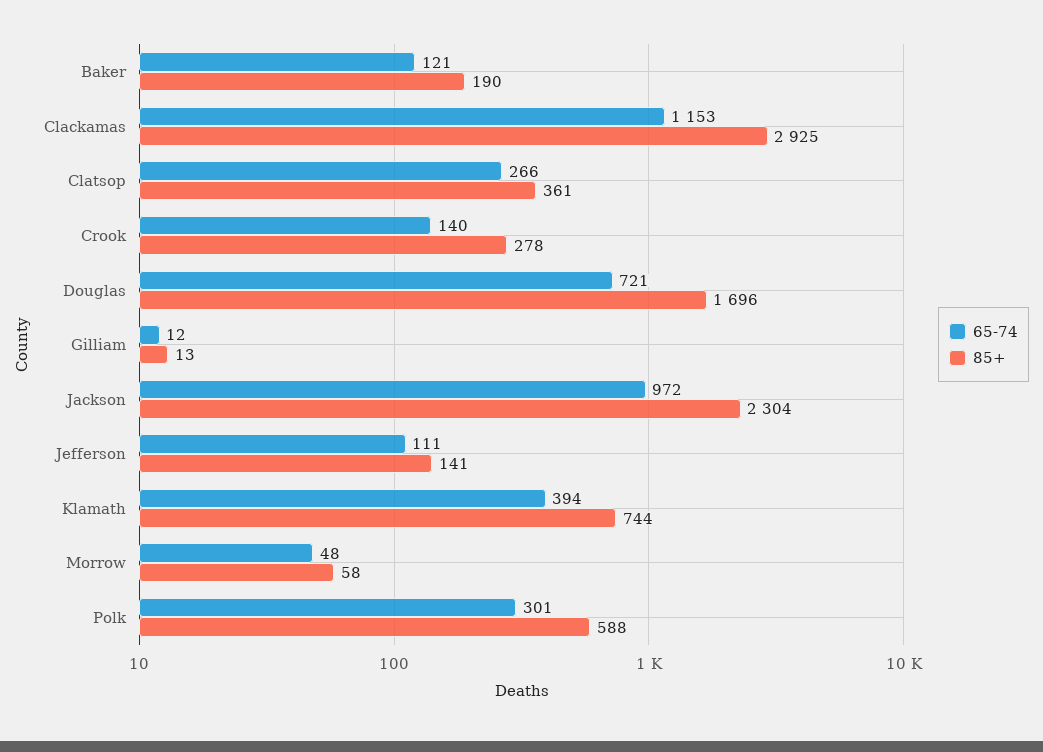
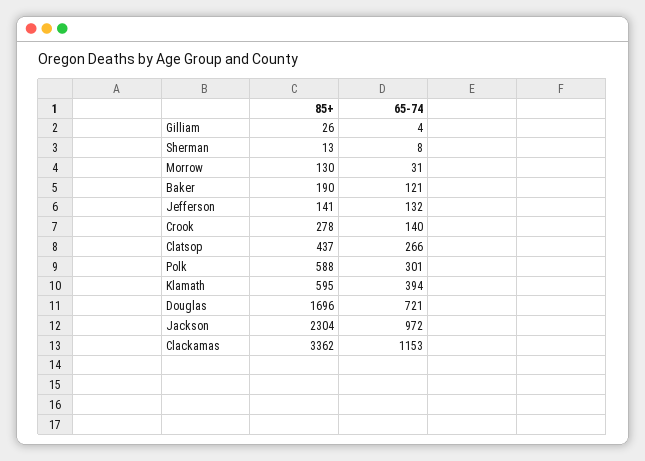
85+, Clackamas: 2925 -> 3362
85+, Clatsop: 361 -> 437
65-74, Gilliam: 12 -> 4
85+, Gilliam: 13 -> 26
65-74, Jefferson: 111 -> 132
85+, Klamath: 744 -> 595
65-74, Morrow: 48 -> 31
85+, Morrow: 58 -> 130
85+, Sherman: none -> 13
65-74, Sherman: none -> 8

